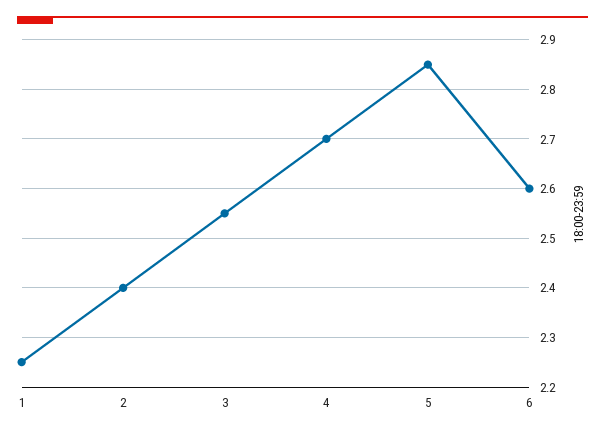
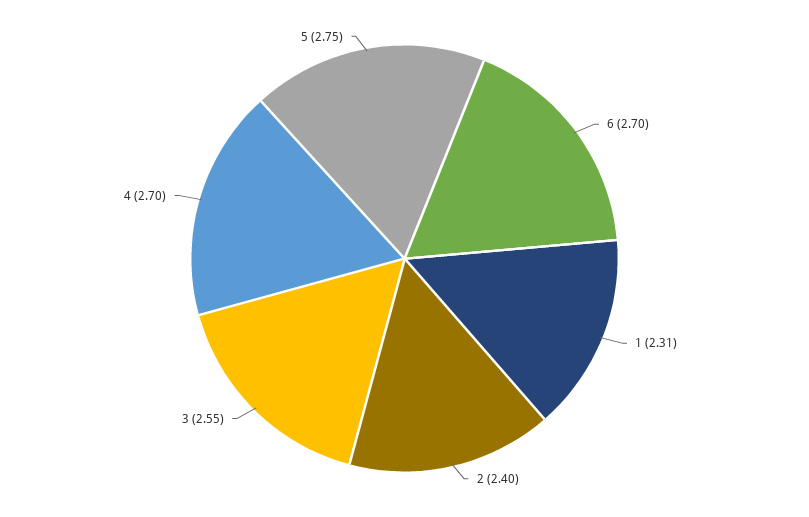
1: 2.25 -> 2.31
5: 2.85 -> 2.75
6: 2.6 -> 2.7

